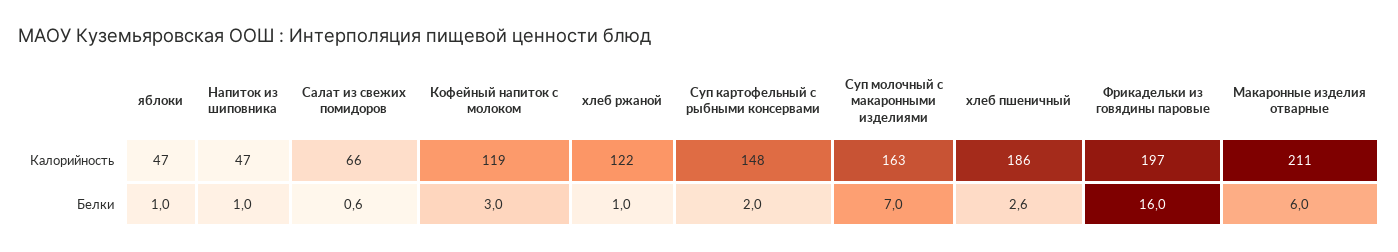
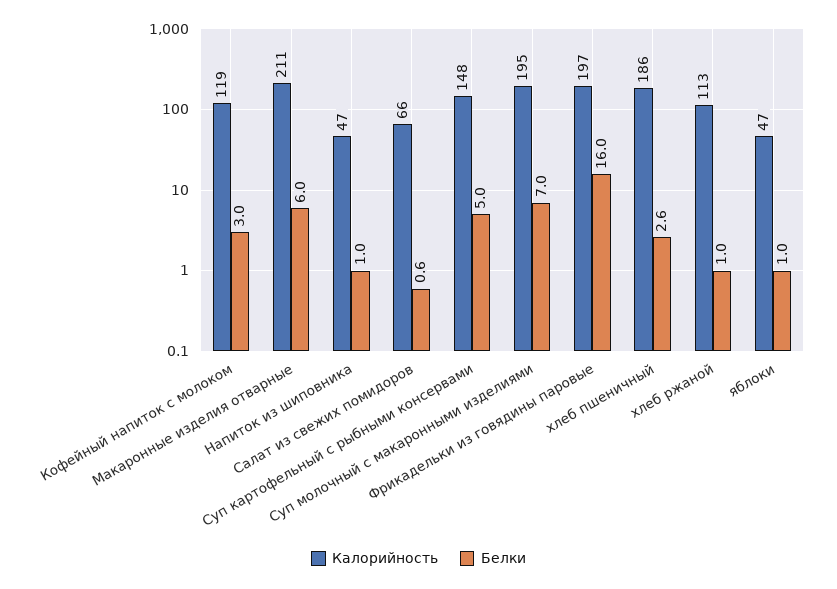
Калорийность, хлеб ржаной: 122 -> 113
Калорийность, Суп молочный с макаронными изделиями: 163 -> 195
Белки, Суп картофельный с рыбными консервами: 2 -> 5

